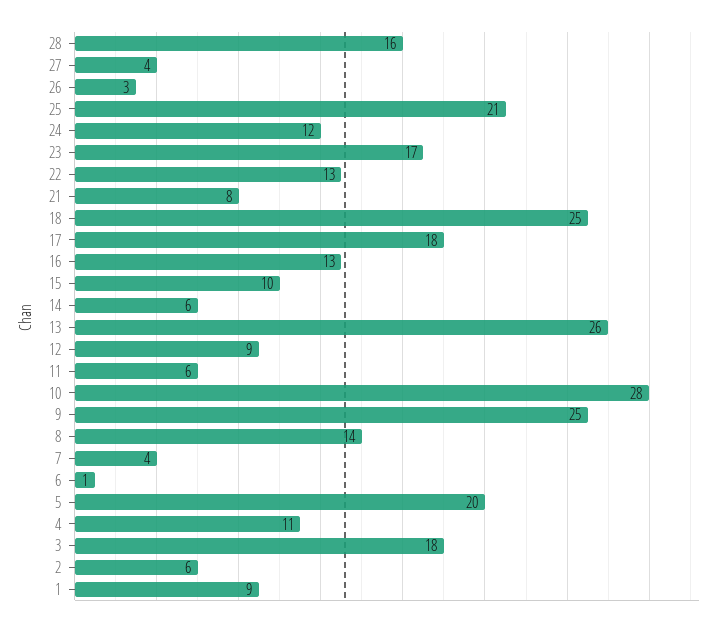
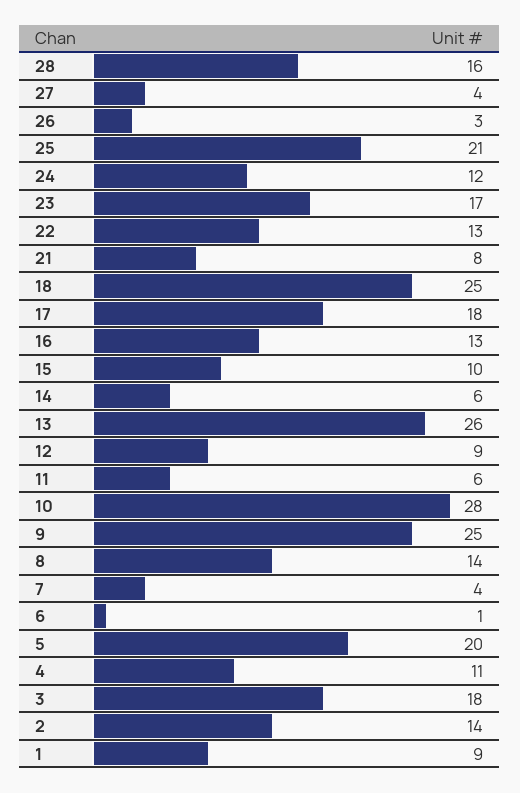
2: 6 -> 14

